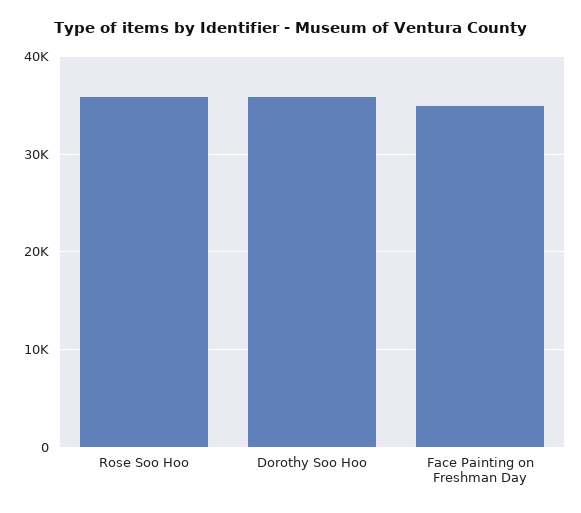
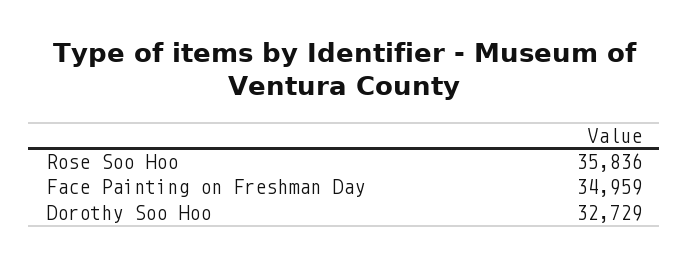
Dorothy Soo Hoo: 36000 -> 32729

